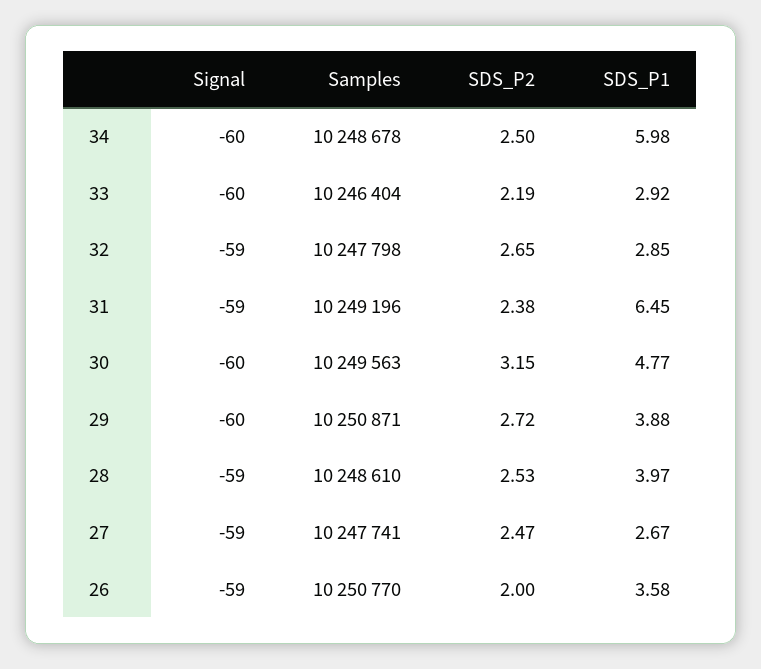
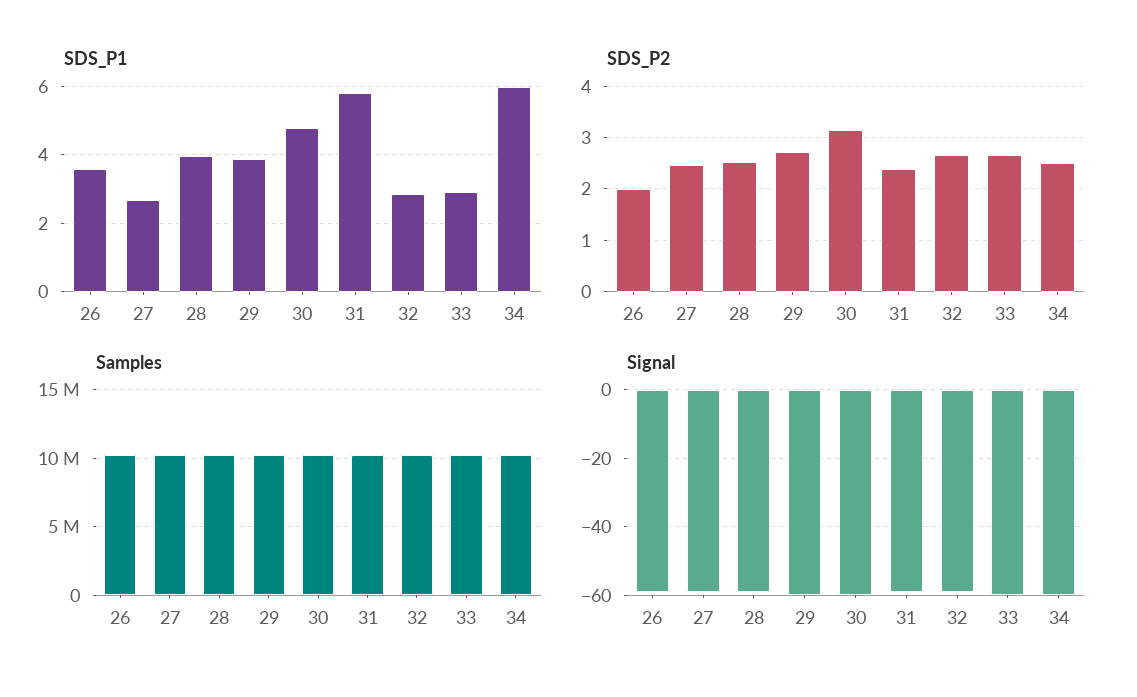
SDS_P2, 33: 2.19 -> 2.6
SDS_P1, 31: 6.45 -> 5.8

